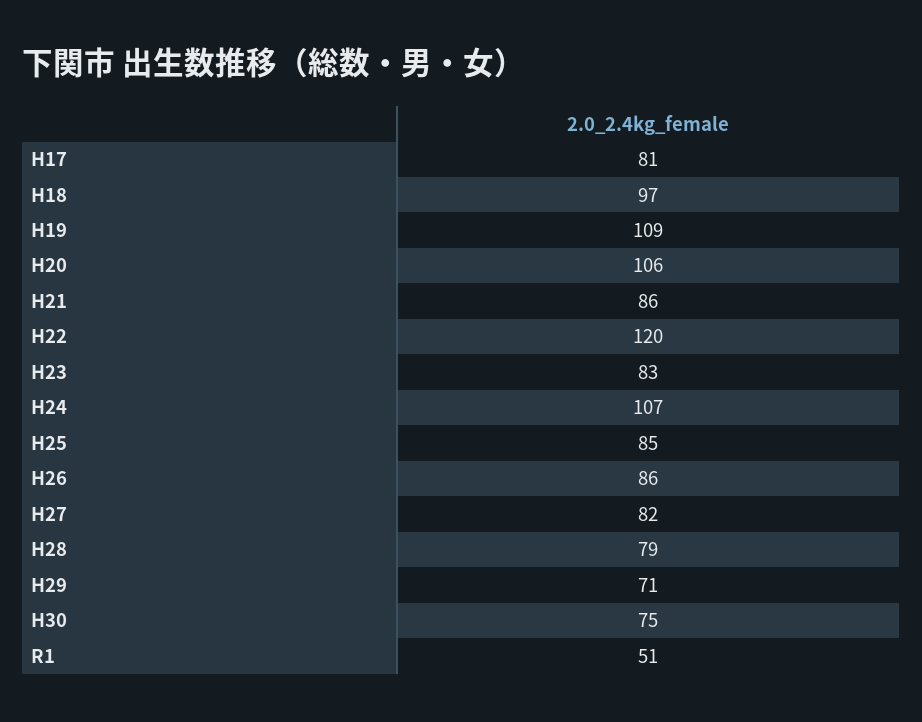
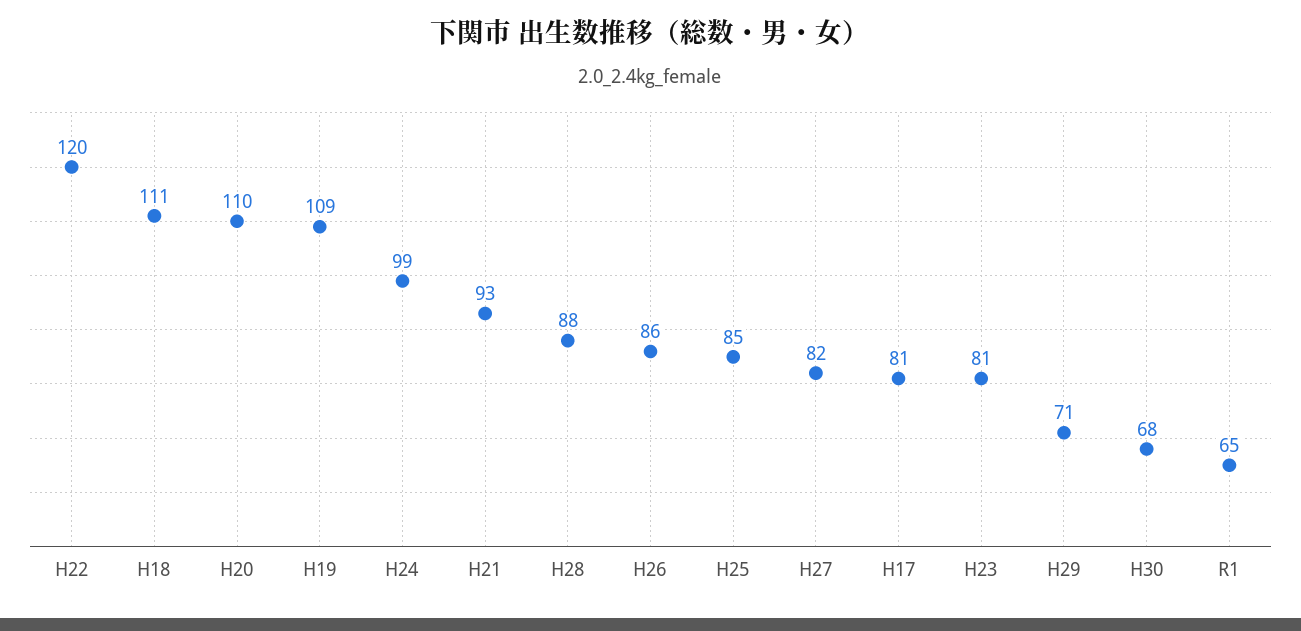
H18: 97 -> 111
H20: 106 -> 110
H21: 86 -> 93
H23: 83 -> 81
H24: 107 -> 99
H28: 79 -> 88
H30: 75 -> 68
R1: 51 -> 65

